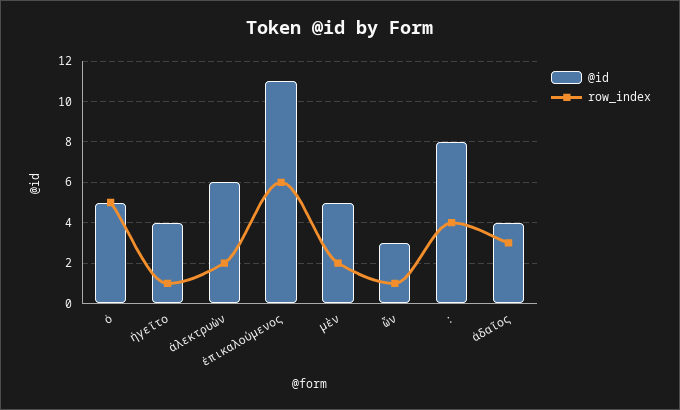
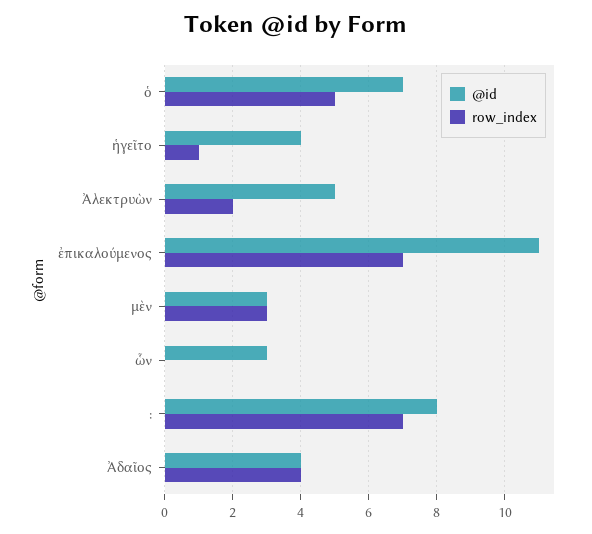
@id, ὁ: 5 -> 7
@id, ἀλεκτρυὼν: 6 -> 5
row_index, ἐπικαλούμενος: 6 -> 7
@id, μὲν: 5 -> 3
row_index, μὲν: 2 -> 3
row_index, ὧν: 1 -> 0
row_index, :: 4 -> 7
row_index, ἀδαῖος: 3 -> 4

